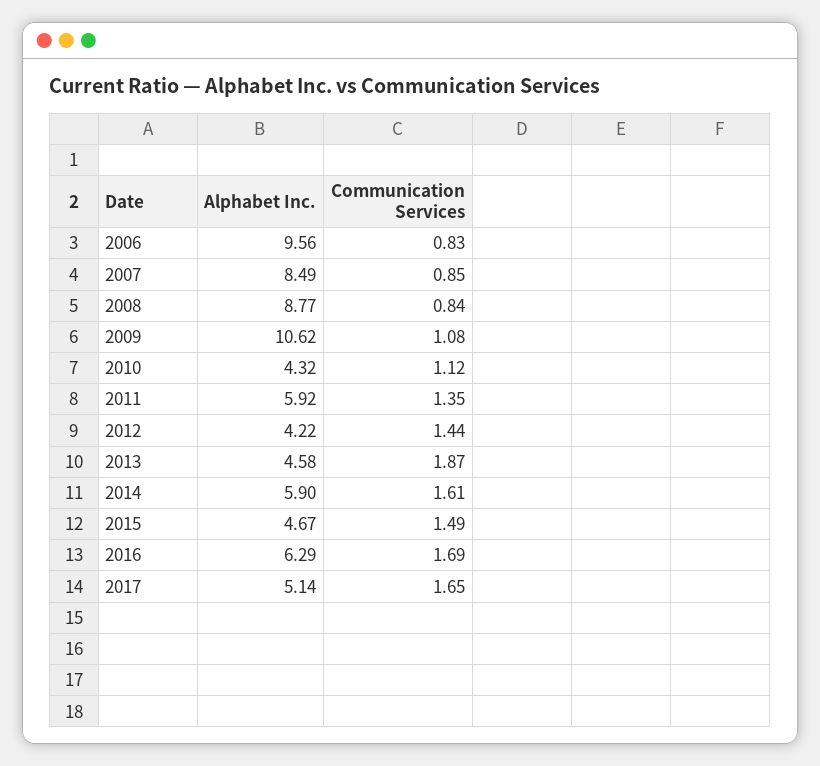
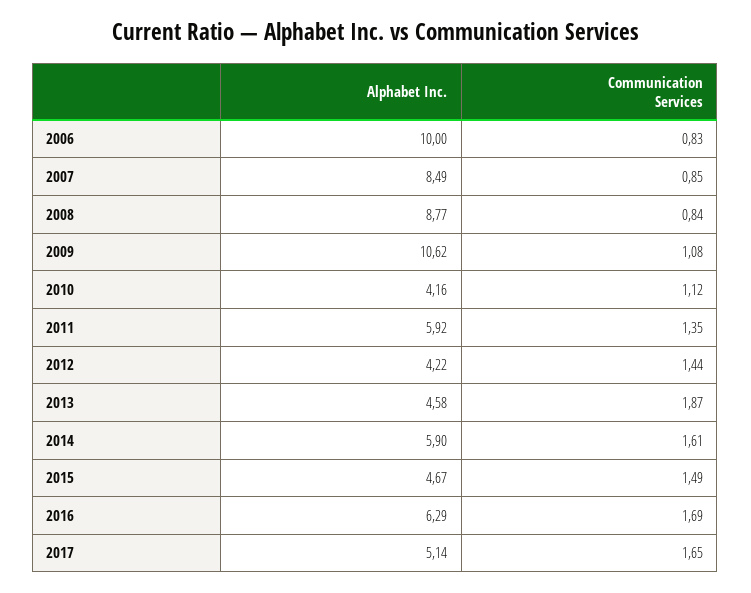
Alphabet Inc., 2006: 9.56 -> 10
Alphabet Inc., 2010: 4.32 -> 4.16

